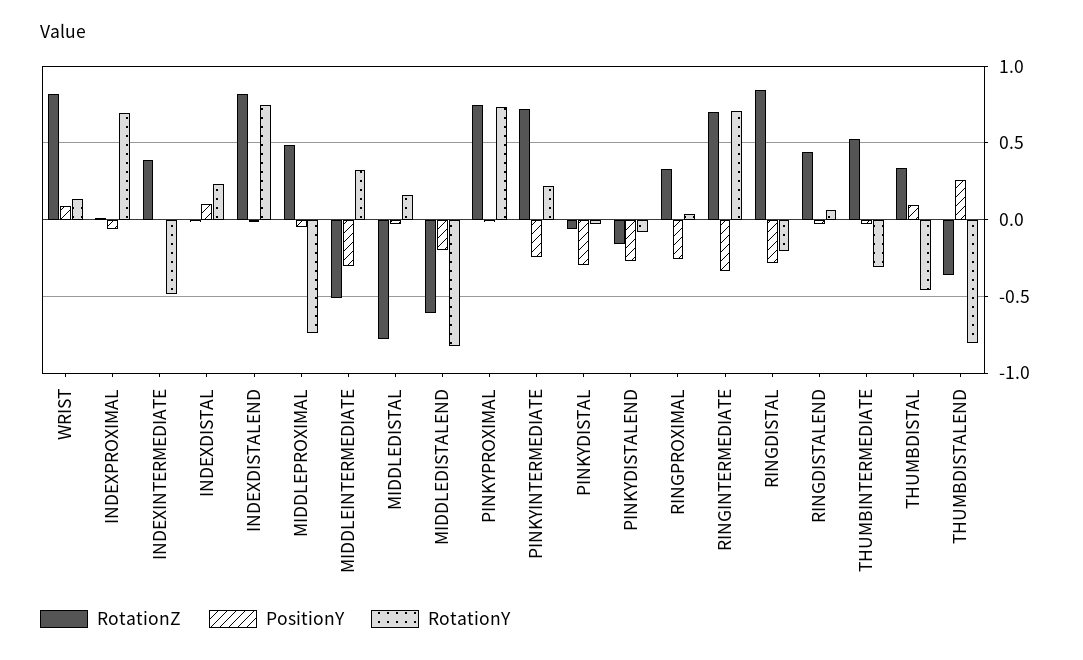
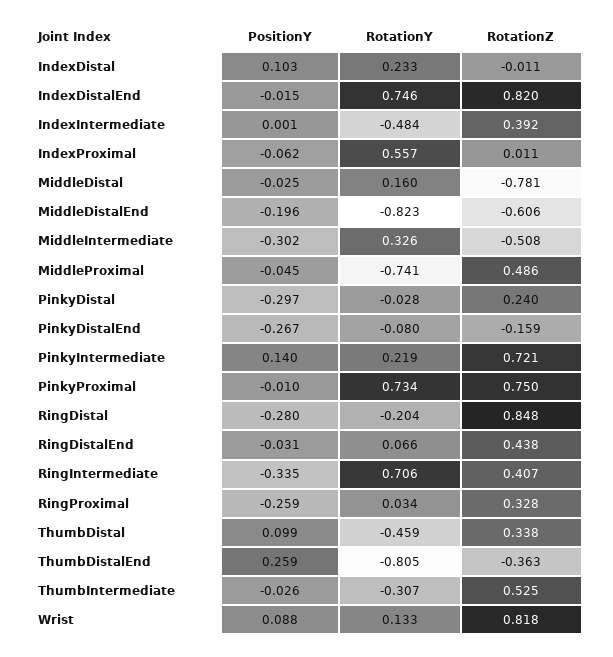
RotationY, INDEXPROXIMAL: 0.7 -> 0.557
PositionY, PINKYINTERMEDIATE: -0.25 -> 0.14
RotationZ, PINKYDISTAL: -0.05 -> 0.24
RotationZ, RINGINTERMEDIATE: 0.7 -> 0.407

